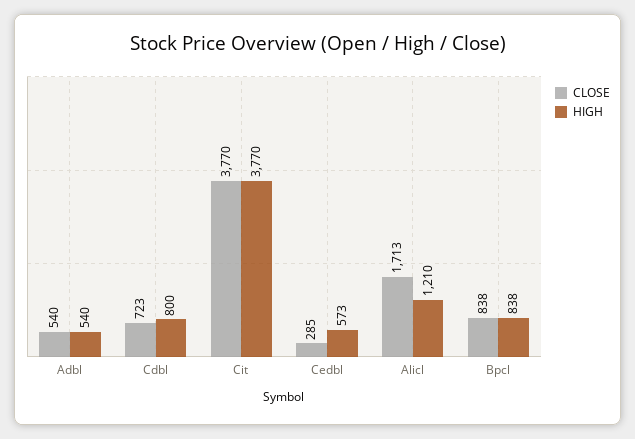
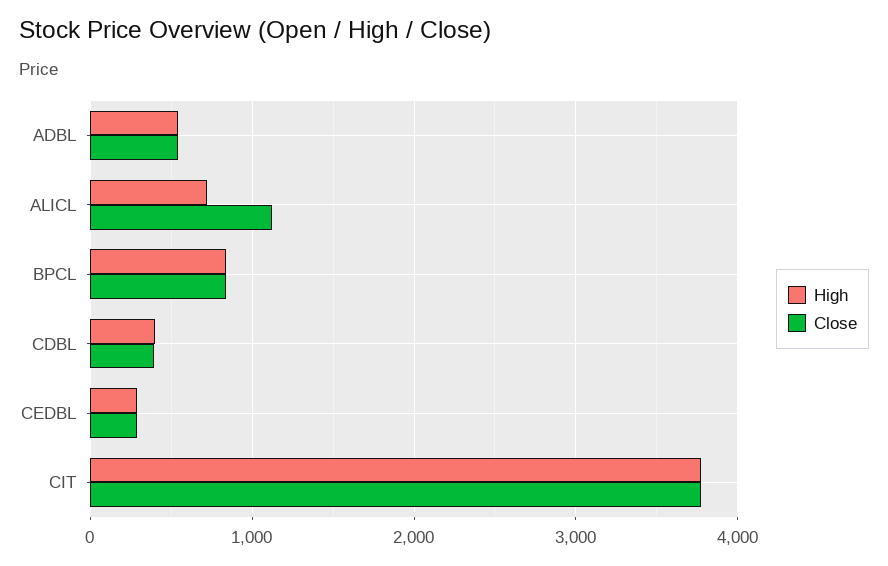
CLOSE, Cdbl: 723 -> 400
HIGH, Cdbl: 800 -> 400
HIGH, Cedbl: 573 -> 300
CLOSE, Alicl: 1713 -> 1100
HIGH, Alicl: 1210 -> 700

